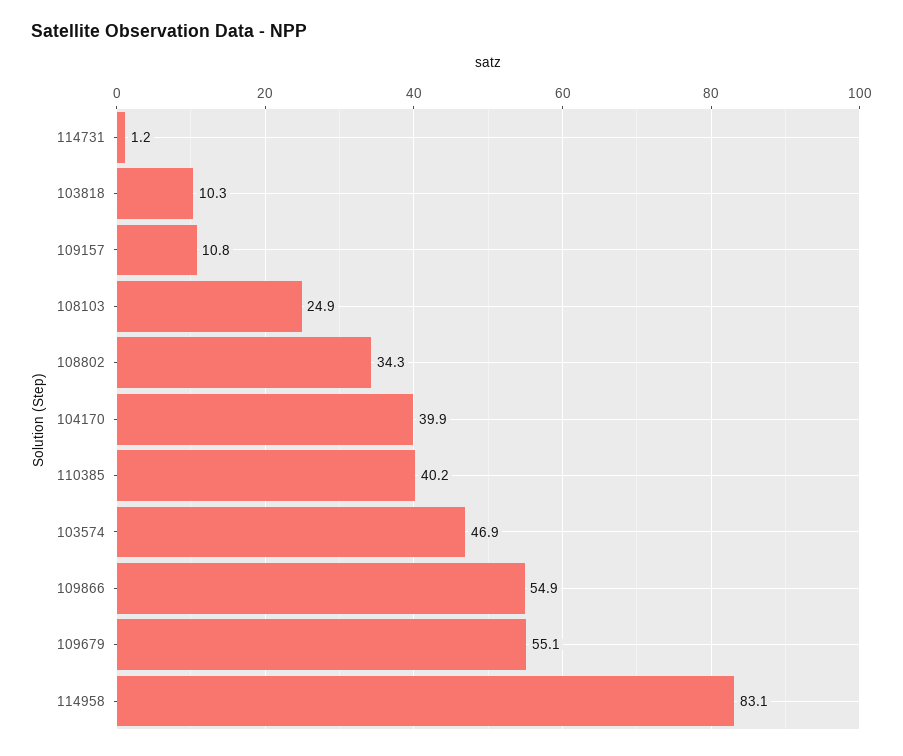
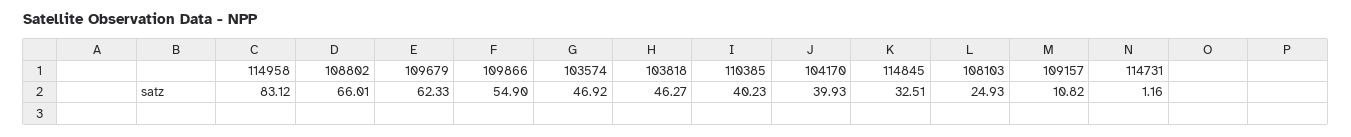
103818: 10.3 -> 46.27
108802: 34.3 -> 66.01
109679: 55.1 -> 62.33
114845: none -> 32.51

